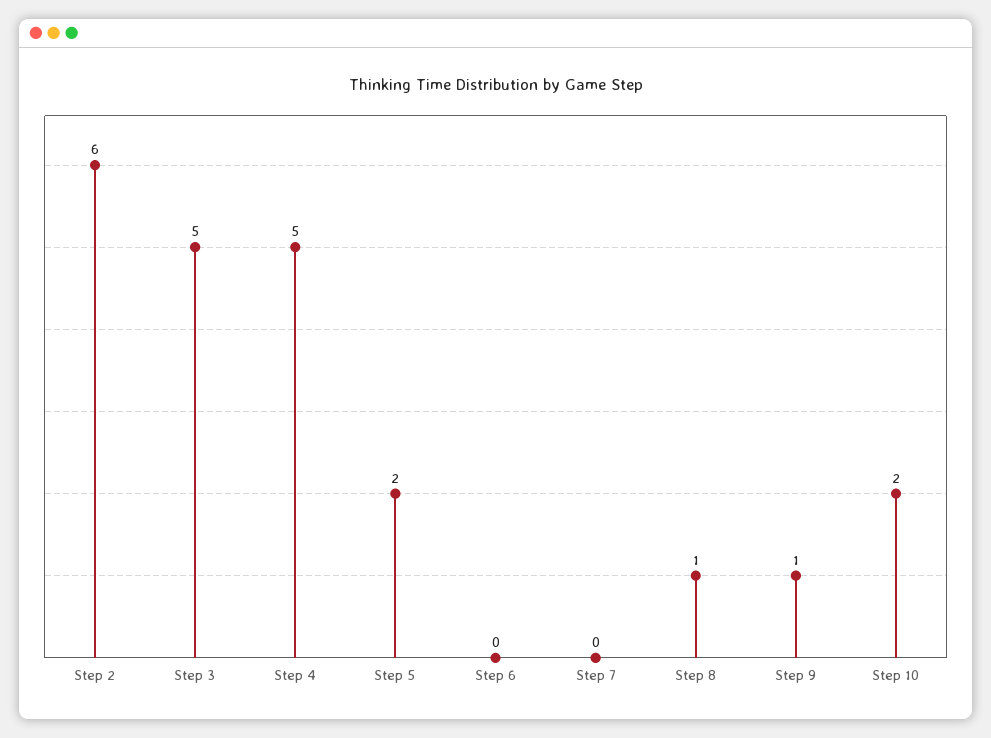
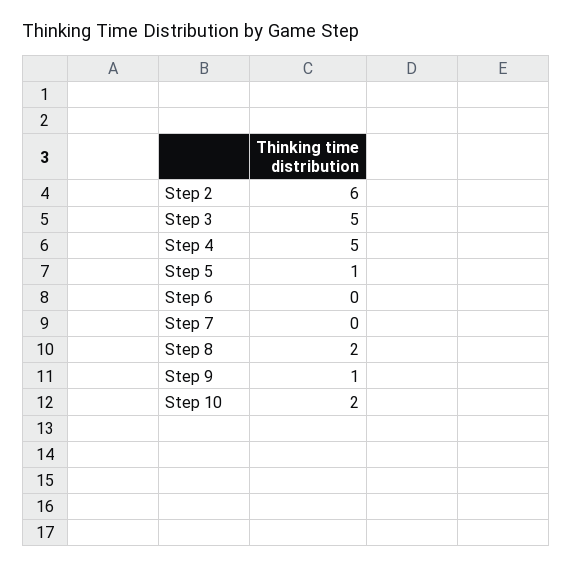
Step 5: 2 -> 1
Step 8: 1 -> 2

